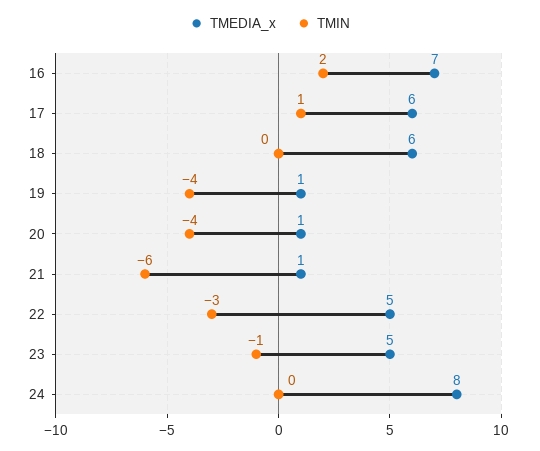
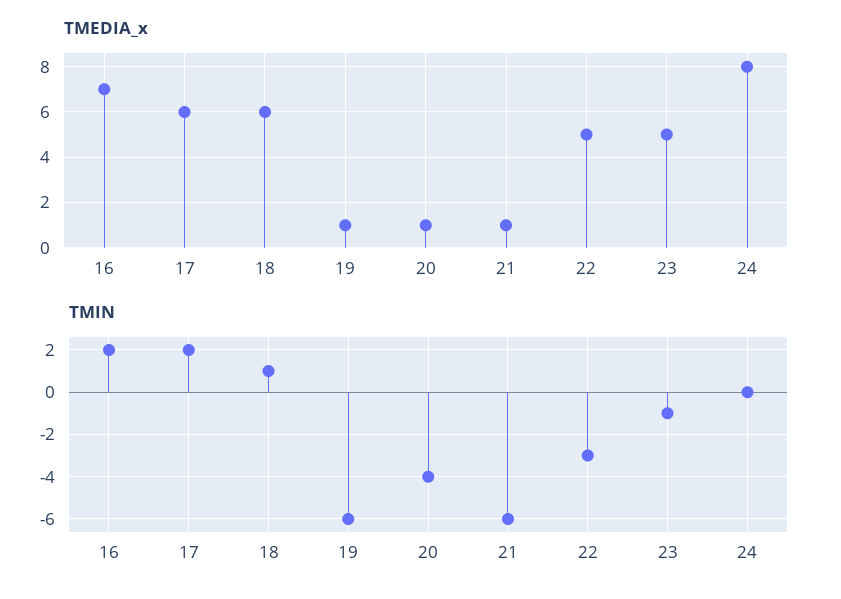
TMIN, 17: 1 -> 2
TMIN, 18: 0 -> 1
TMIN, 19: -4 -> -6

